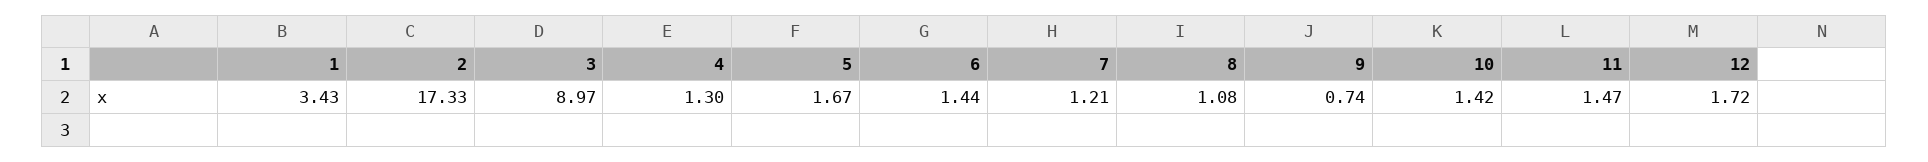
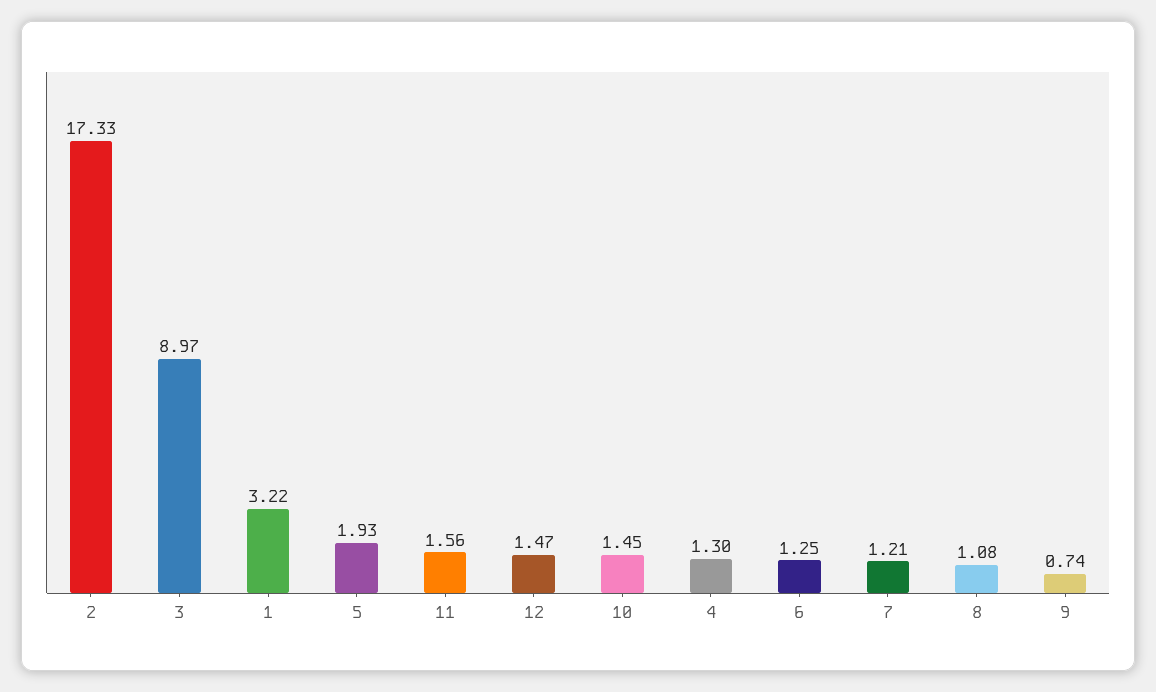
1: 3.43 -> 3.22
5: 1.67 -> 1.93
6: 1.44 -> 1.25
10: 1.42 -> 1.45
11: 1.47 -> 1.56
12: 1.72 -> 1.47

